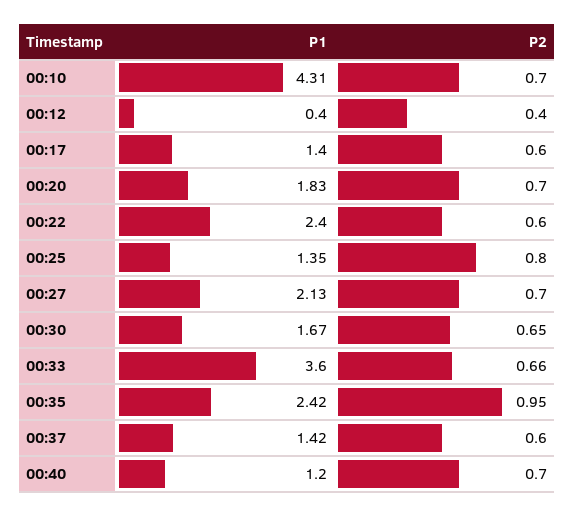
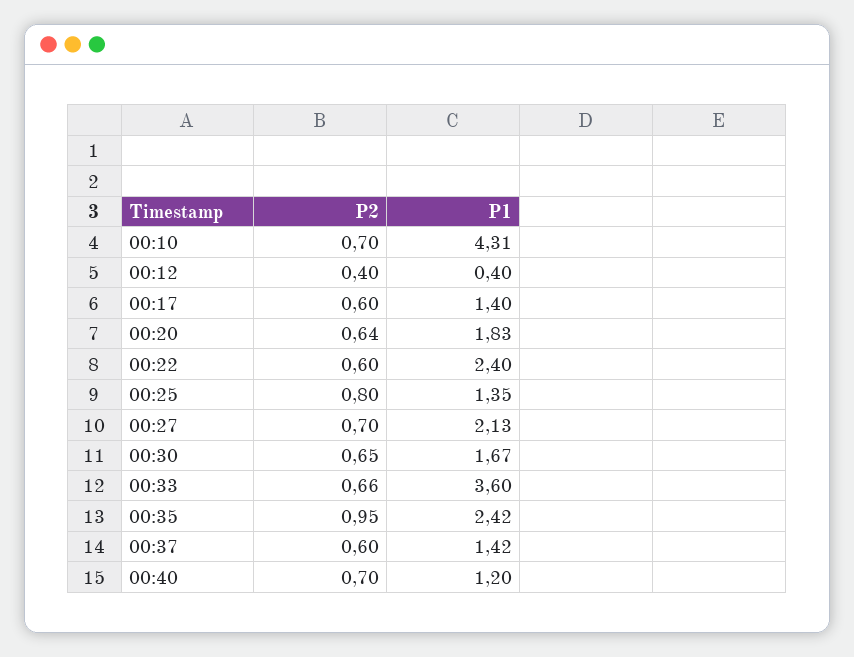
P2, 00:20: 0.7 -> 0.64

